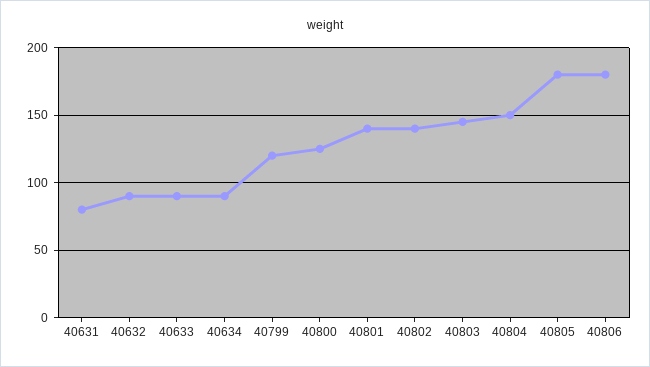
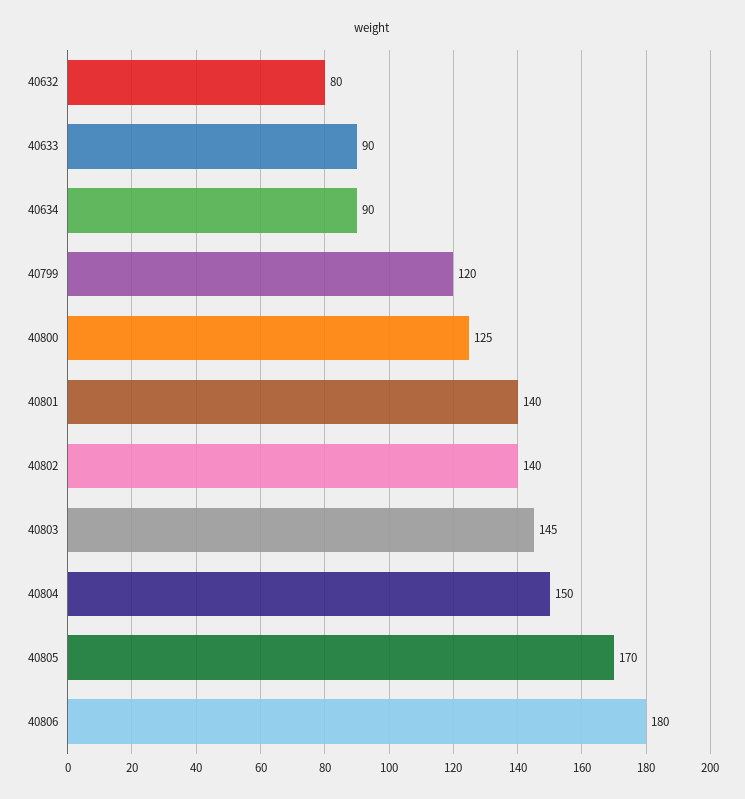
40631: 80 -> none
40632: 90 -> 80
40805: 180 -> 170

